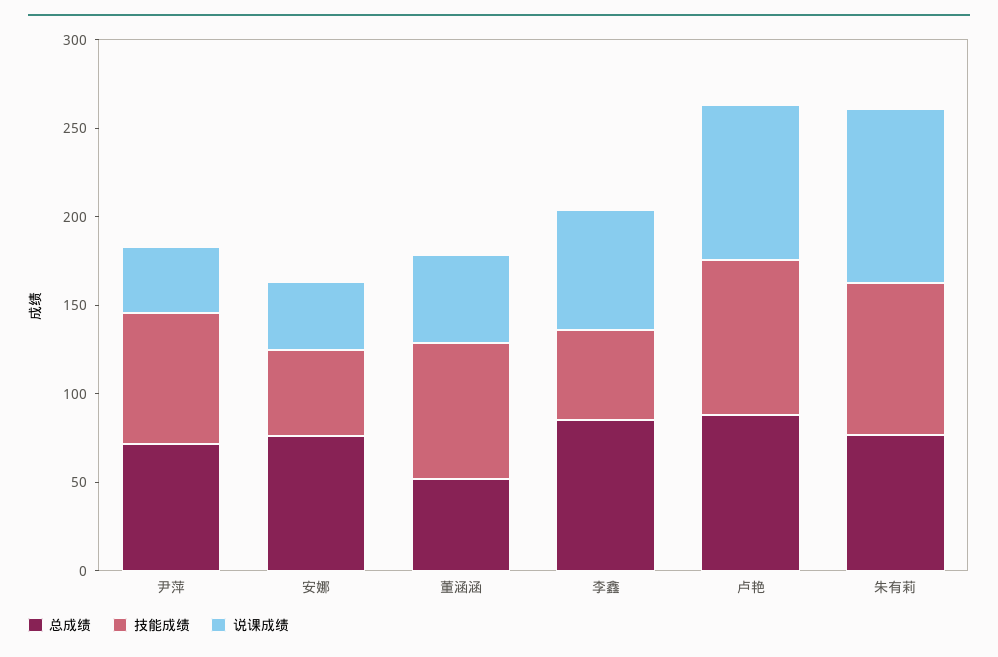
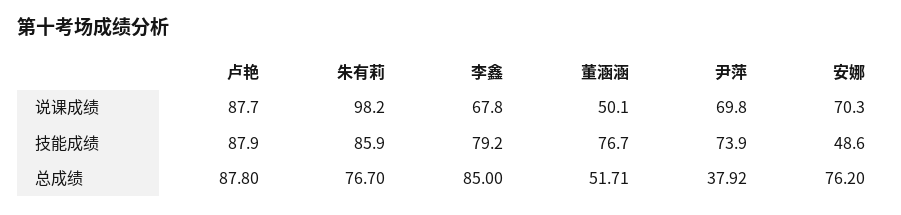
总成绩, 尹萍: 70 -> 37.92
说课成绩, 尹萍: 40 -> 69.8
说课成绩, 安娜: 40 -> 70.3
技能成绩, 李鑫: 50 -> 79.2

